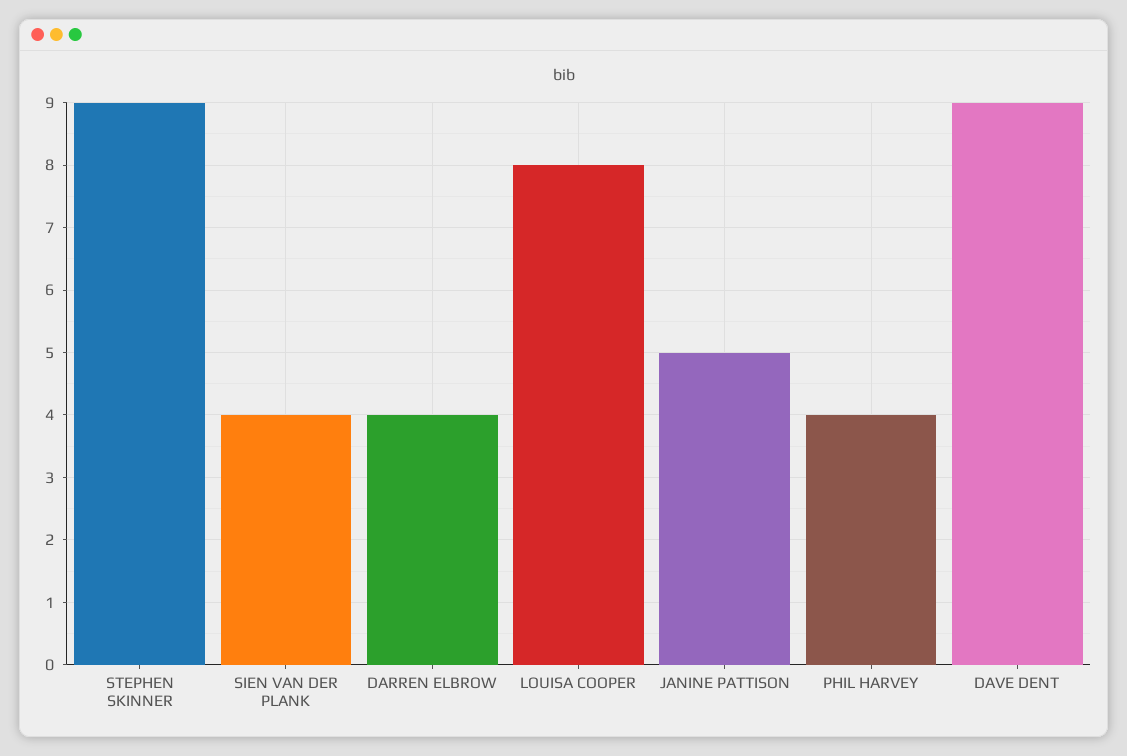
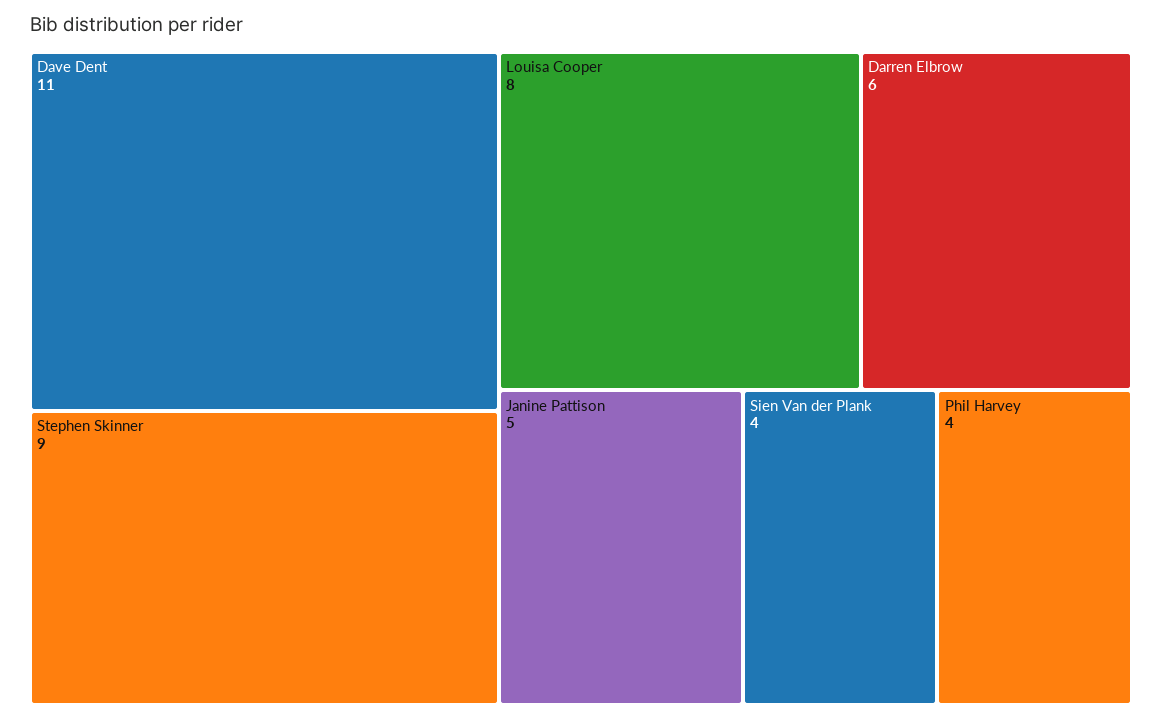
DARREN ELBROW: 4 -> 6
DAVE DENT: 9 -> 11

